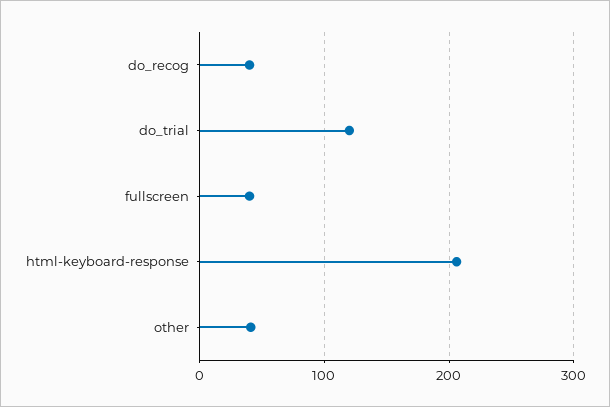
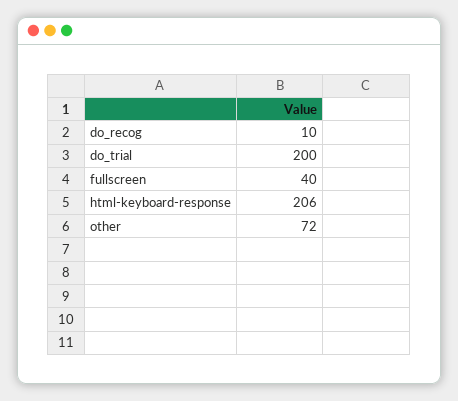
do_recog: 40 -> 10
do_trial: 120 -> 200
other: 40 -> 72

